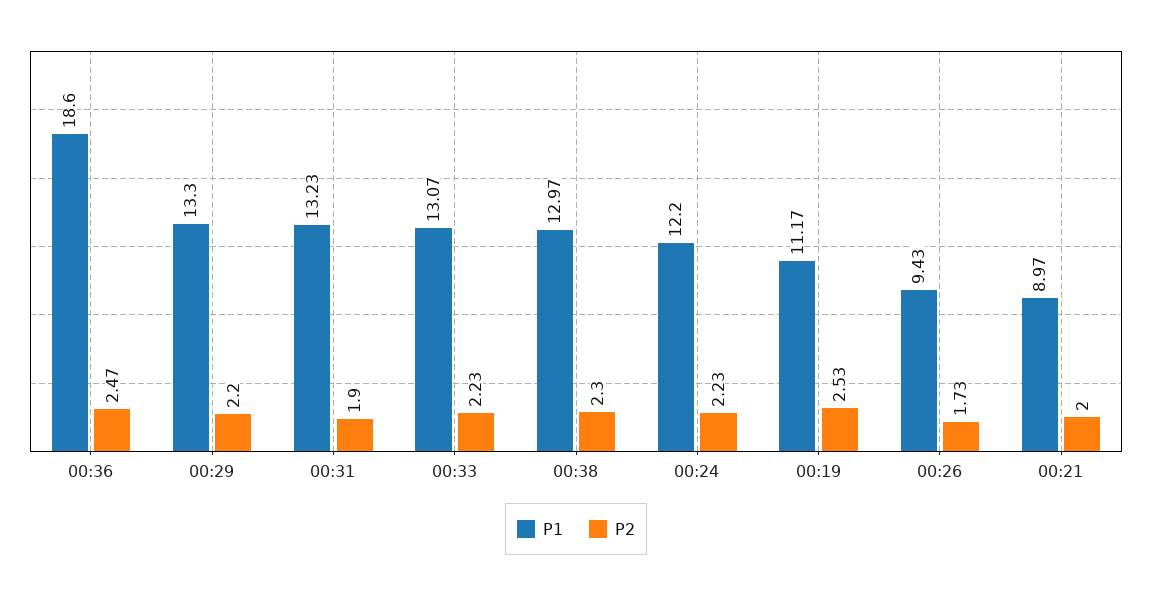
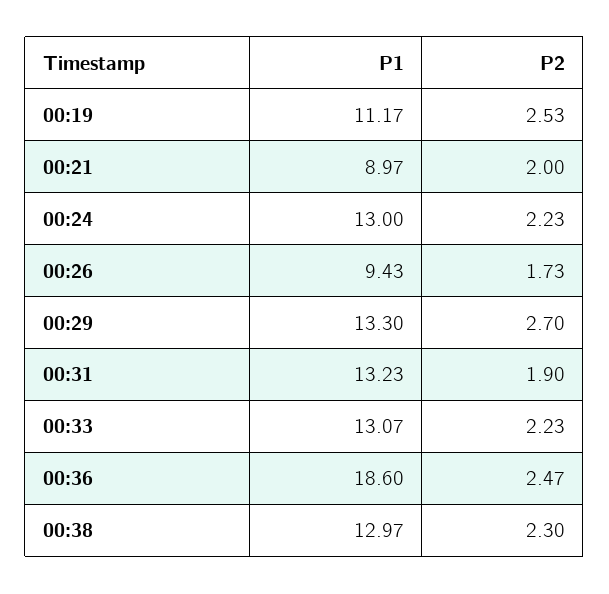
P2, 00:29: 2.2 -> 2.7
P1, 00:24: 12.2 -> 13

